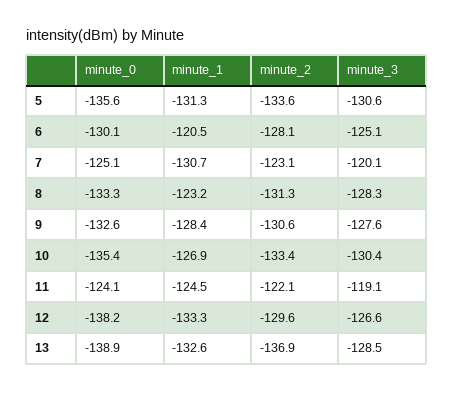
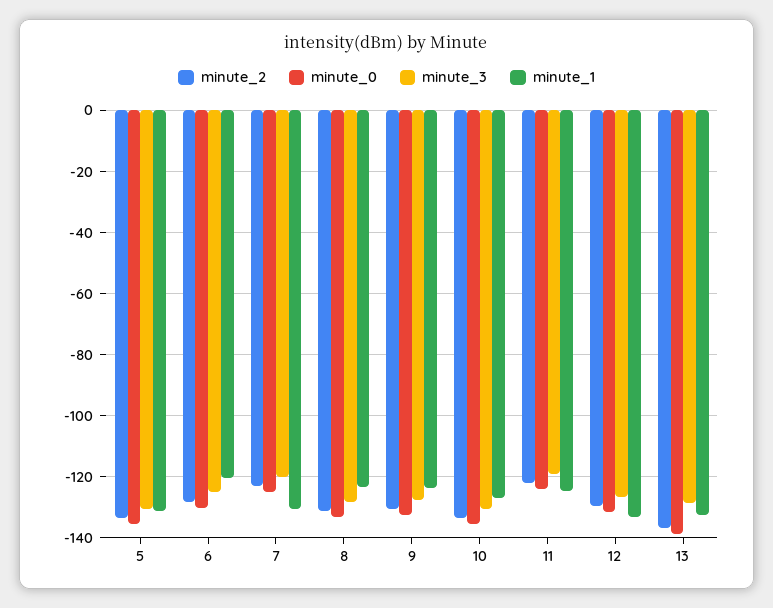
minute_1, 9: -128.4 -> -124
minute_0, 12: -138.2 -> -132

